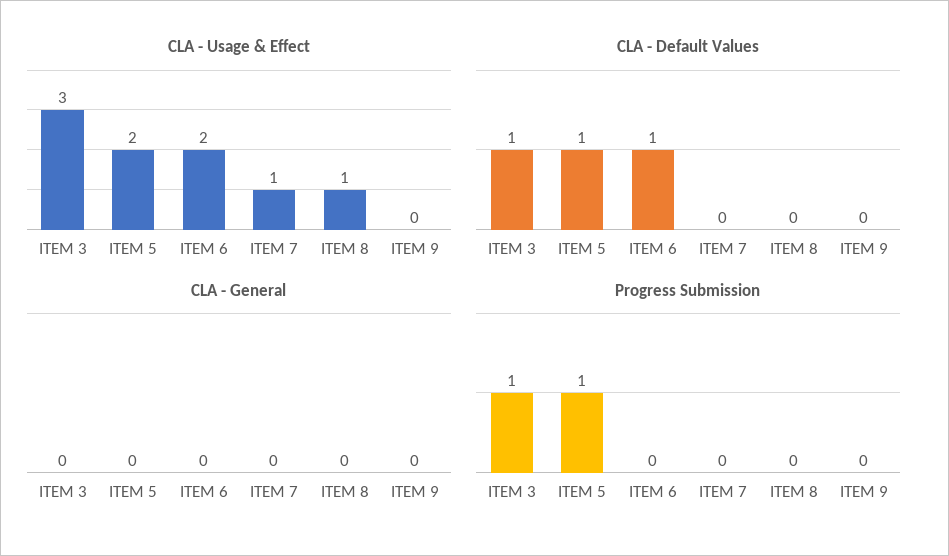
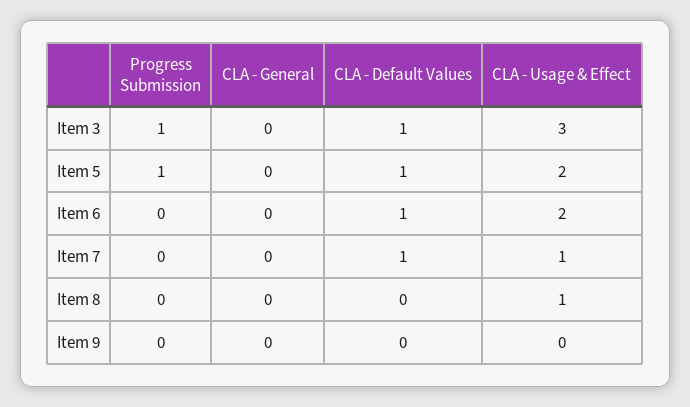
CLA - Default Values, ITEM 7: 0 -> 1

